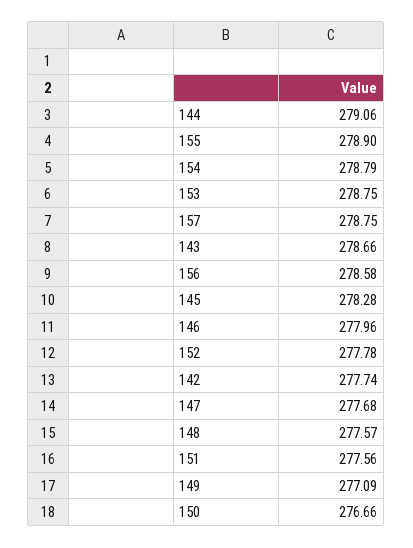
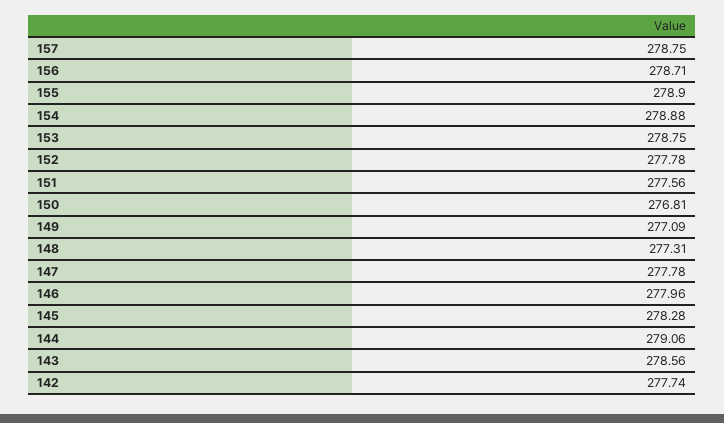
154: 278.79 -> 278.88
143: 278.66 -> 278.56
156: 278.58 -> 278.71
147: 277.68 -> 277.78
148: 277.57 -> 277.31
150: 276.66 -> 276.81

